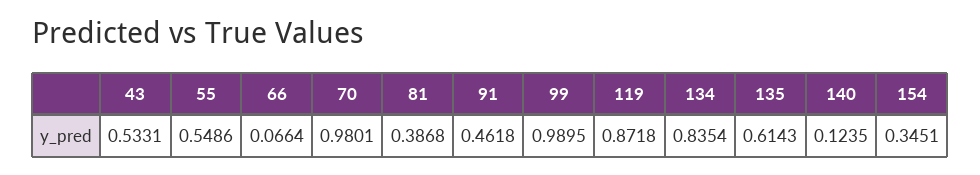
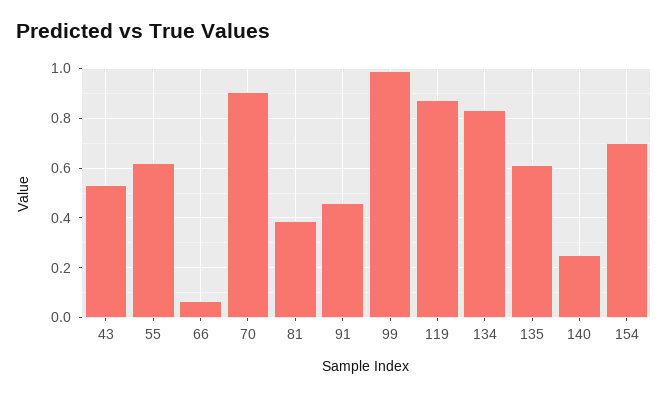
55: 0.5486 -> 0.625
70: 0.9801 -> 0.9
140: 0.1235 -> 0.25
154: 0.3451 -> 0.7

